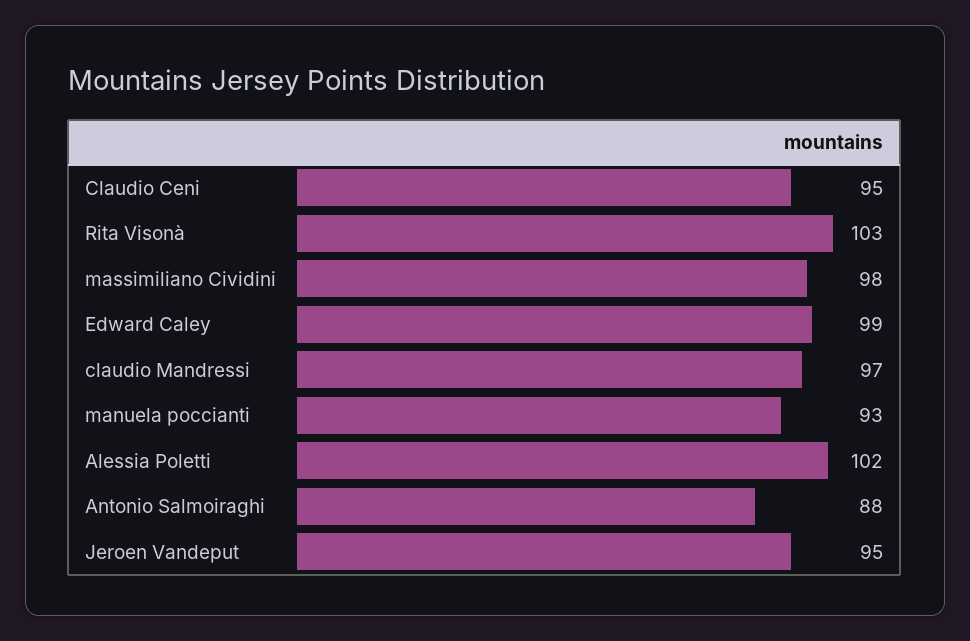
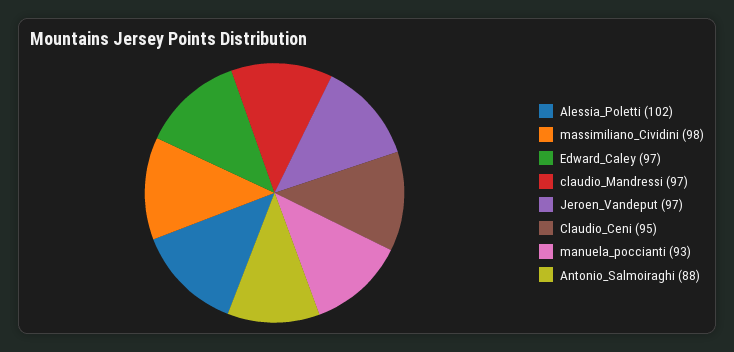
Rita Visonà: 103 -> none
Edward Caley: 99 -> 97
Jeroen Vandeput: 95 -> 97

